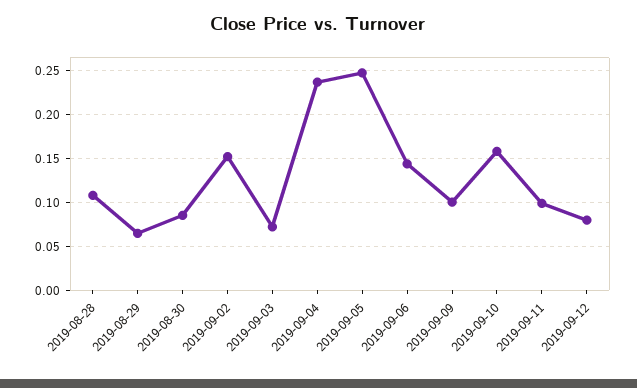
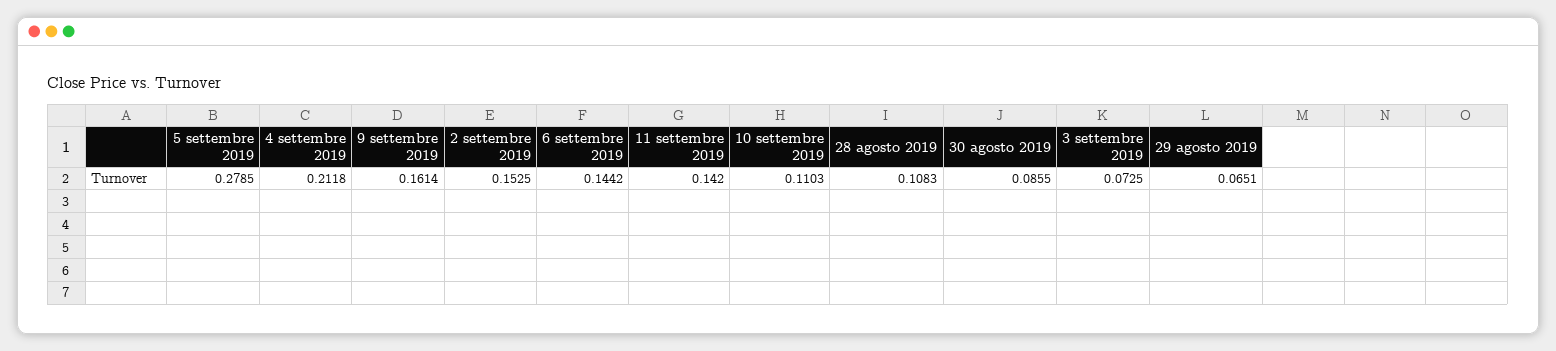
2019-09-04: 0.24 -> 0.2118
2019-09-05: 0.25 -> 0.2785
2019-09-09: 0.1 -> 0.1614
2019-09-10: 0.16 -> 0.1103
2019-09-11: 0.1 -> 0.142
2019-09-12: 0.08 -> none

